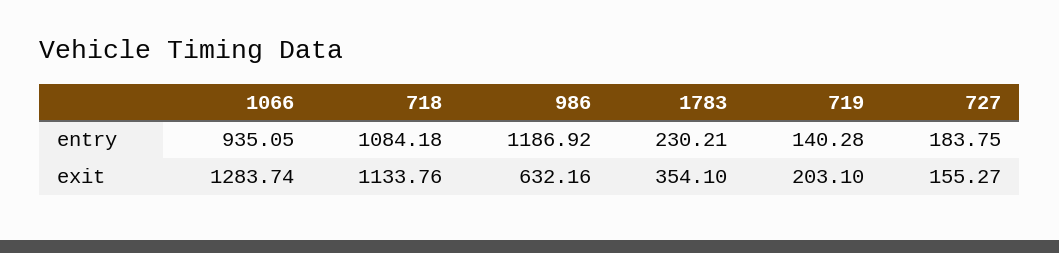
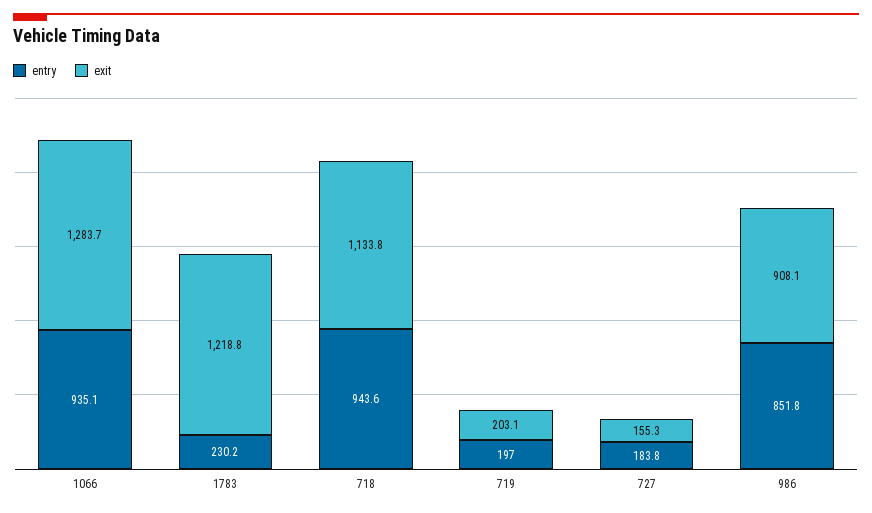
entry, 718: 1084.18 -> 943.6
entry, 986: 1186.92 -> 851.8
entry, 719: 140.28 -> 197
exit, 986: 632.16 -> 908.1
exit, 1783: 354.1 -> 1218.8

